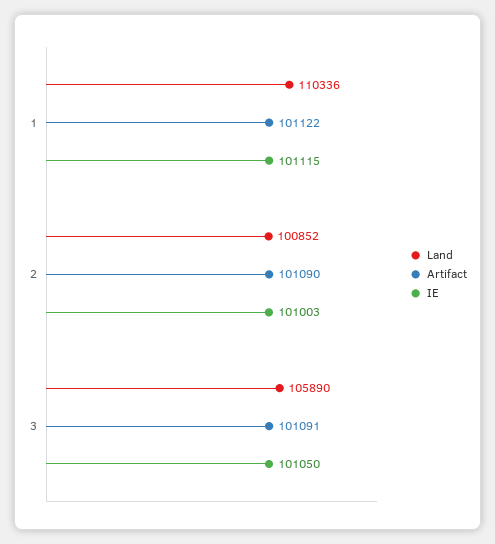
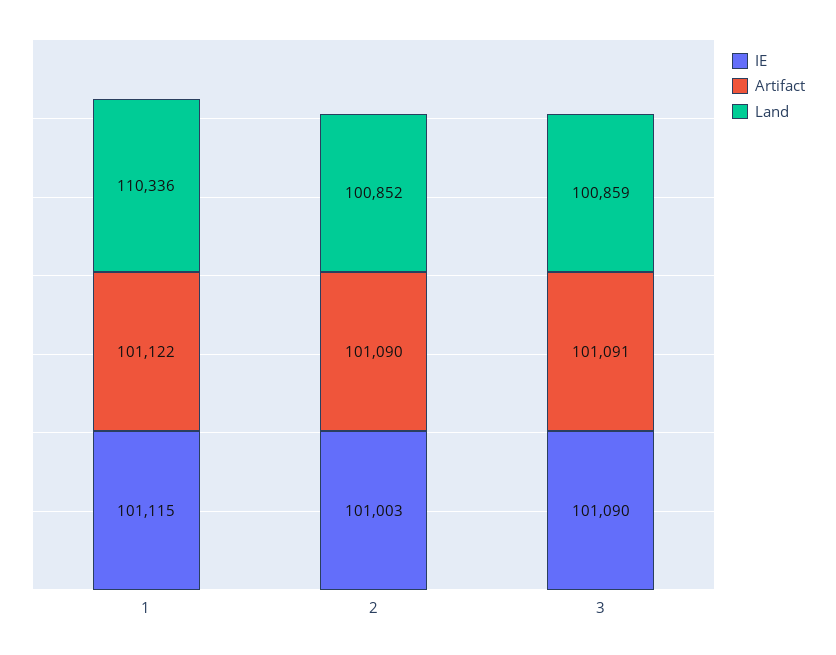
Land, 3: 105890 -> 100859
IE, 3: 101050 -> 101090

